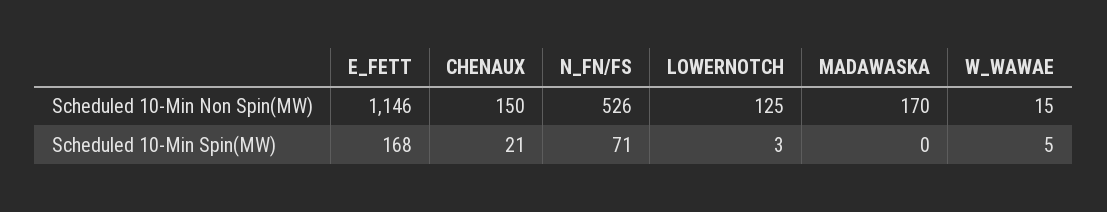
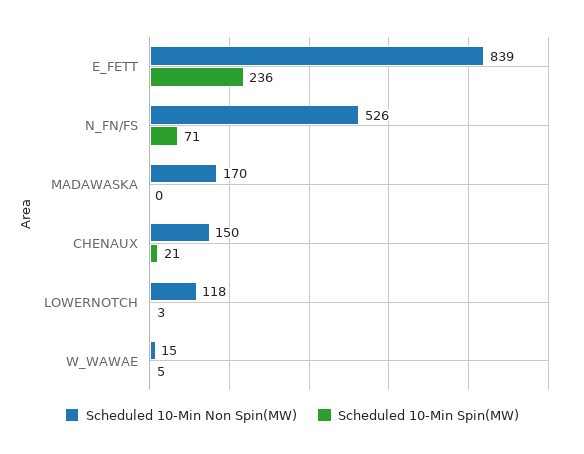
Scheduled 10-Min Non Spin(MW), E_FETT: 1146 -> 839
Scheduled 10-Min Non Spin(MW), LOWERNOTCH: 125 -> 118
Scheduled 10-Min Spin(MW), E_FETT: 168 -> 236

